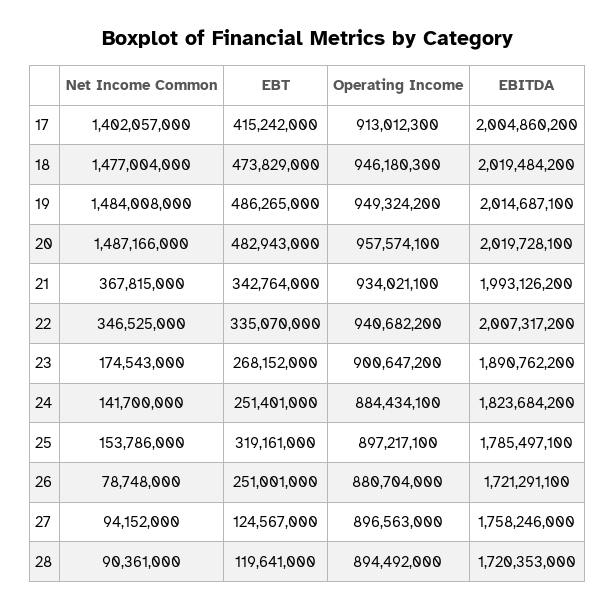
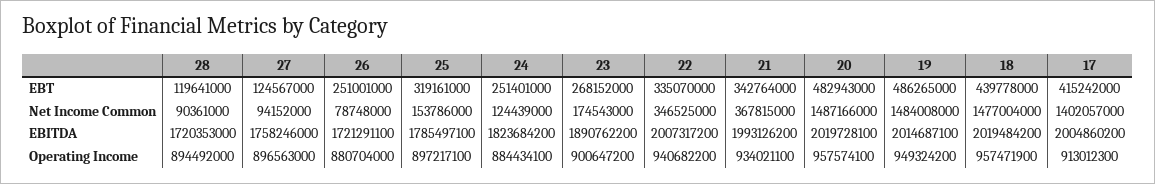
EBT, 18: 473829000 -> 439778000
Operating Income, 18: 946180300 -> 957471900
Net Income Common, 24: 141700000 -> 124439000

